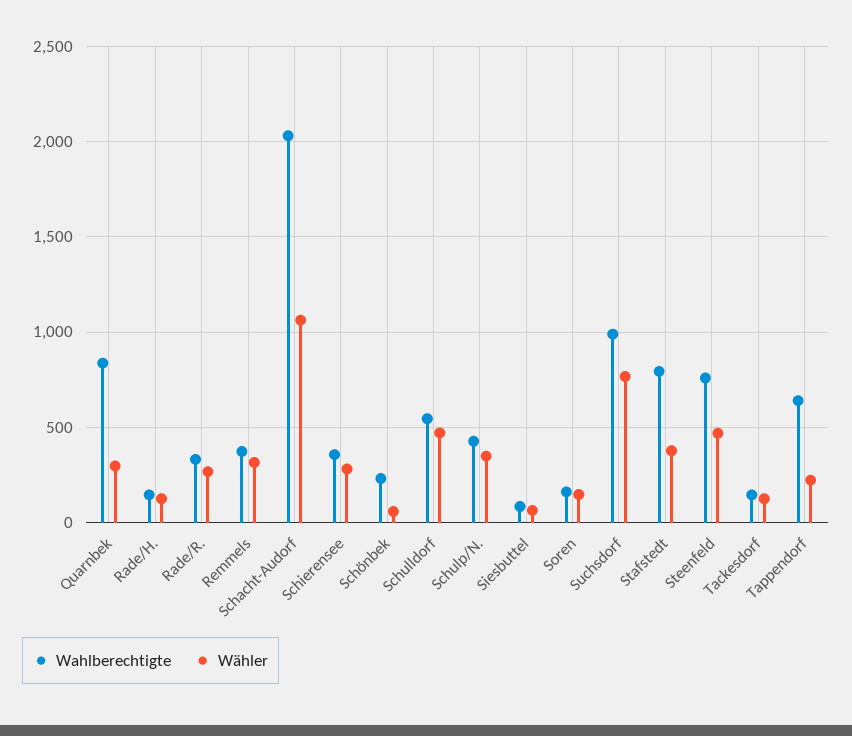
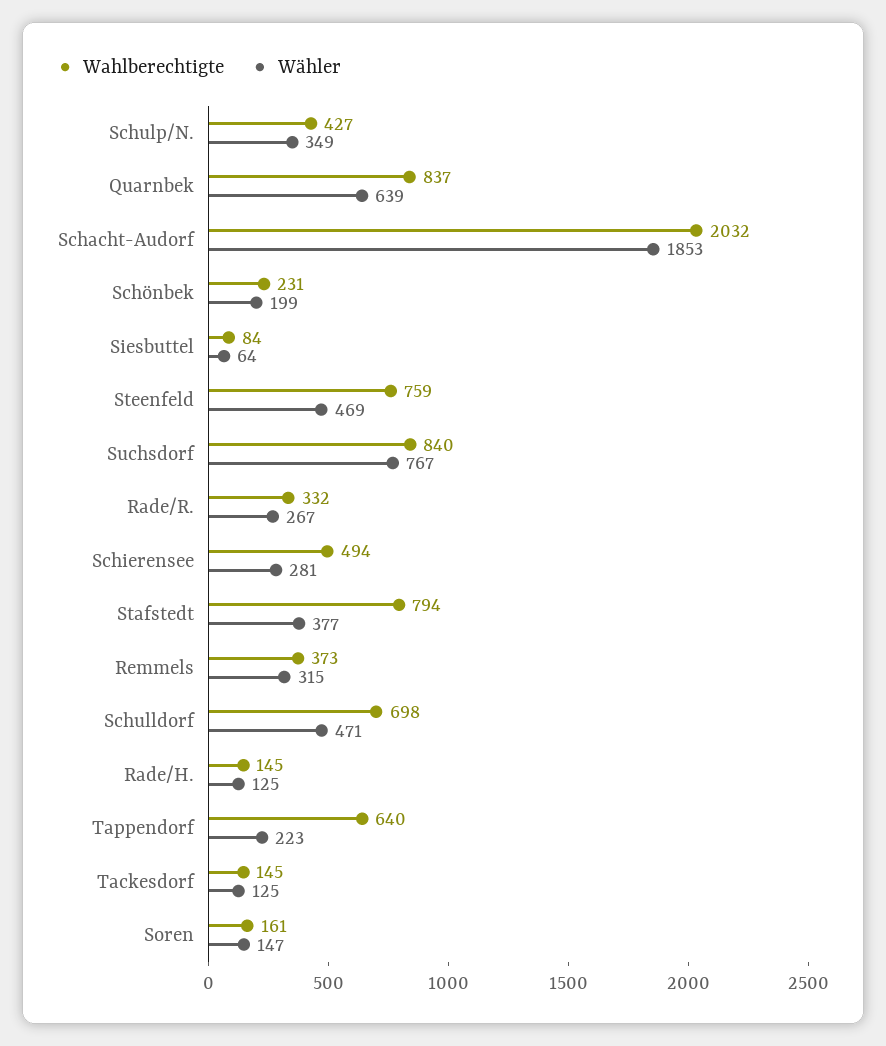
Wähler, Quarnbek: 300 -> 639
Wähler, Schacht-Audorf: 1050 -> 1853
Wahlberechtigte, Schierensee: 350 -> 494
Wähler, Schönbek: 50 -> 199
Wahlberechtigte, Schulldorf: 550 -> 698
Wahlberechtigte, Suchsdorf: 1000 -> 840

